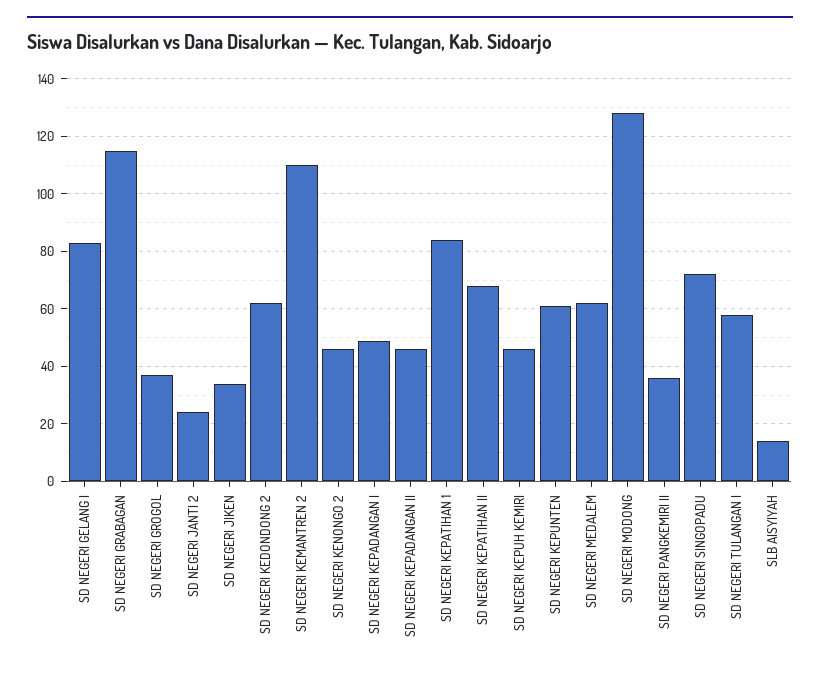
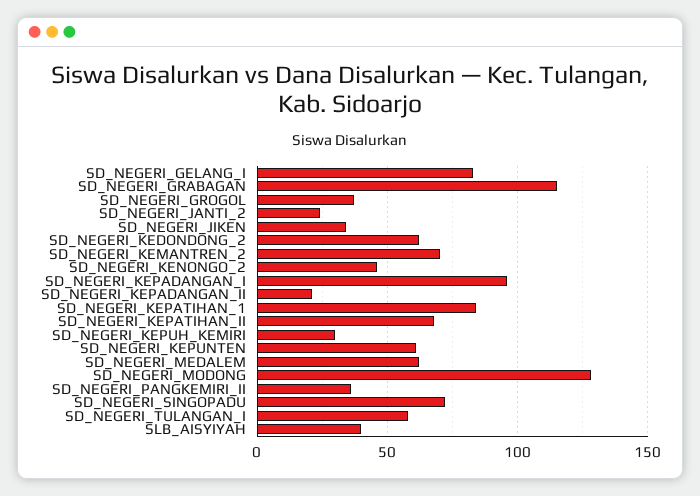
SD NEGERI KEMANTREN 2: 110 -> 70
SD NEGERI KEPADANGAN I: 50 -> 95
SD NEGERI KEPADANGAN II: 45 -> 20
SD NEGERI KEPUH KEMIRI: 45 -> 30
SLB AISYIYAH: 15 -> 40

